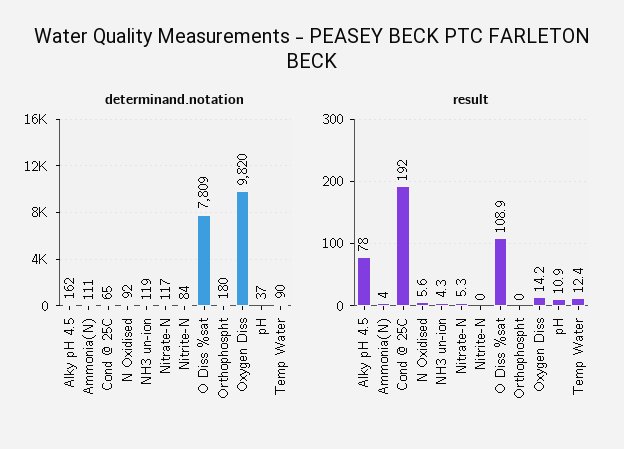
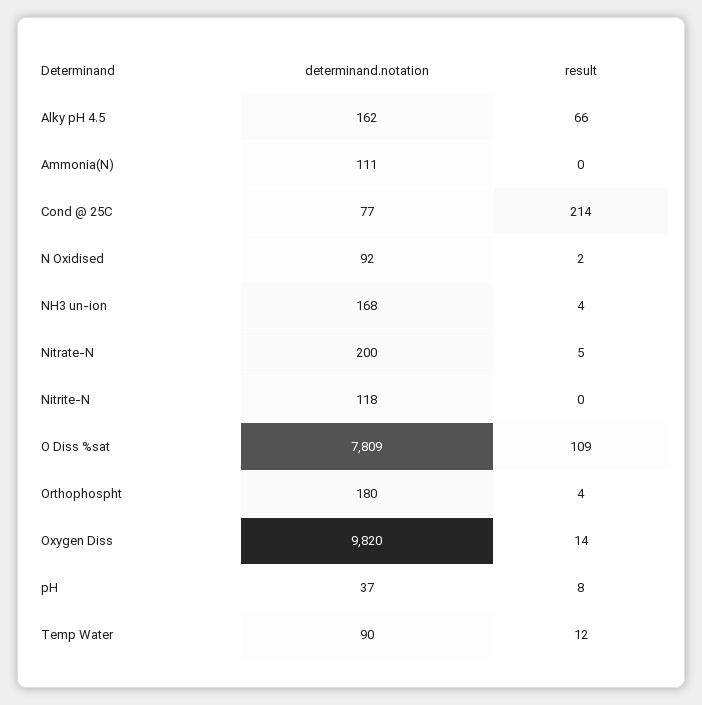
determinand.notation, Cond @ 25C: 65 -> 77
determinand.notation, NH3 un-ion: 119 -> 168
determinand.notation, Nitrate-N: 117 -> 200
determinand.notation, Nitrite-N: 84 -> 118
result, Alky pH 4.5: 78 -> 66
result, Ammonia(N): 4 -> 0
result, Cond @ 25C: 192 -> 214
result, N Oxidised: 5.6 -> 2
result, Orthophospht: 0 -> 4
result, pH: 10.9 -> 8

